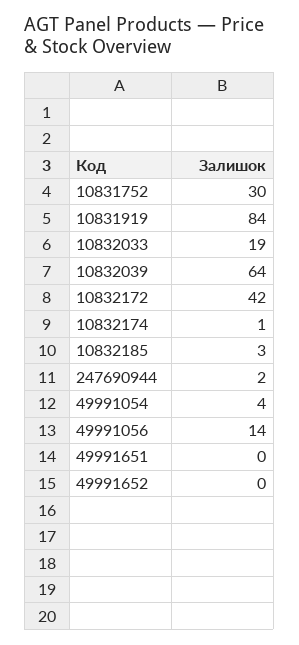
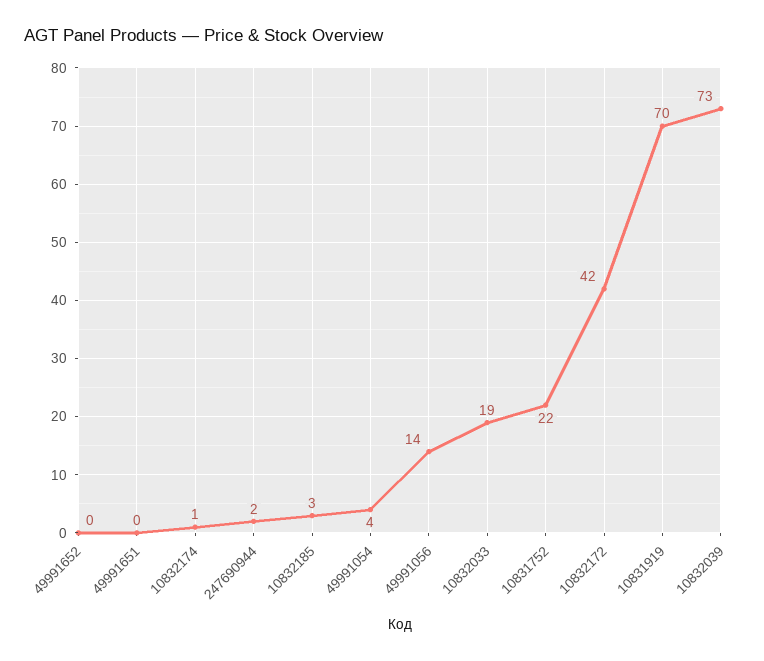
10831752: 30 -> 22
10831919: 84 -> 70
10832039: 64 -> 73

